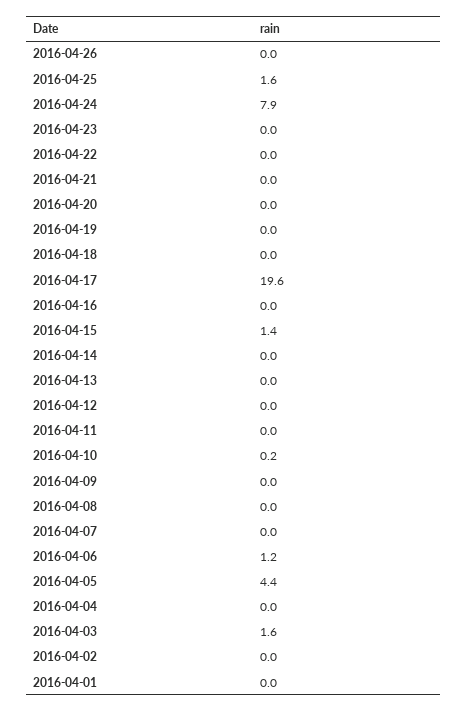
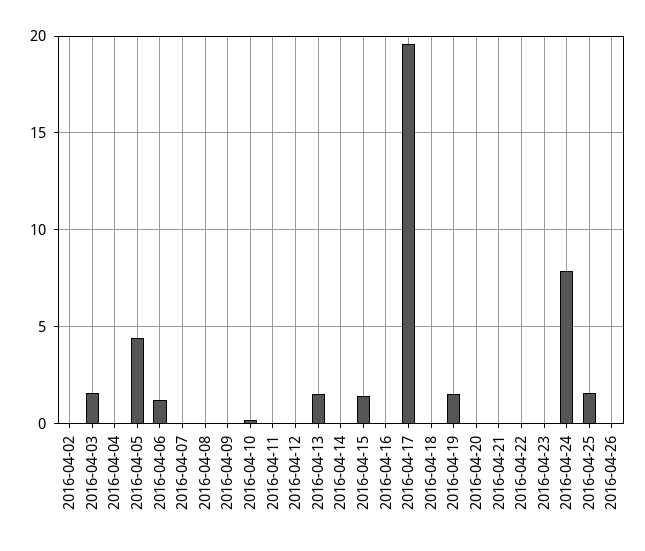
2016-04-19: 0 -> 1.5
2016-04-13: 0 -> 1.5
2016-04-01: 0 -> none

